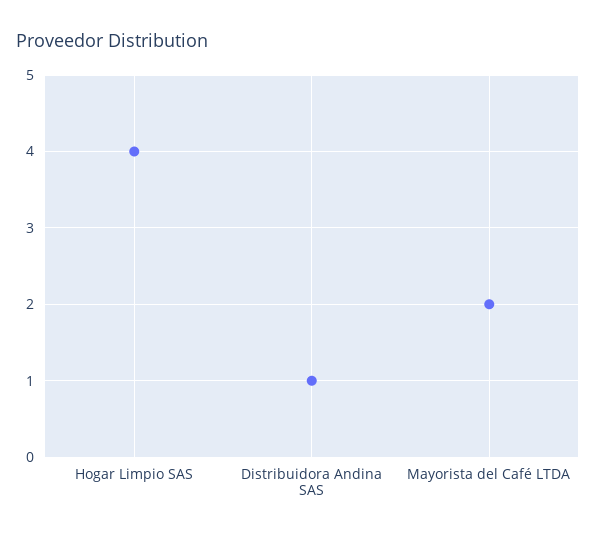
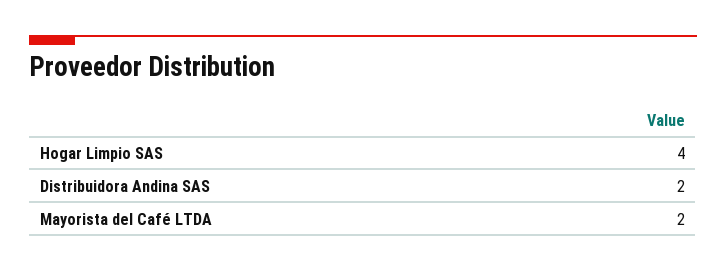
Distribuidora Andina SAS: 1 -> 2

